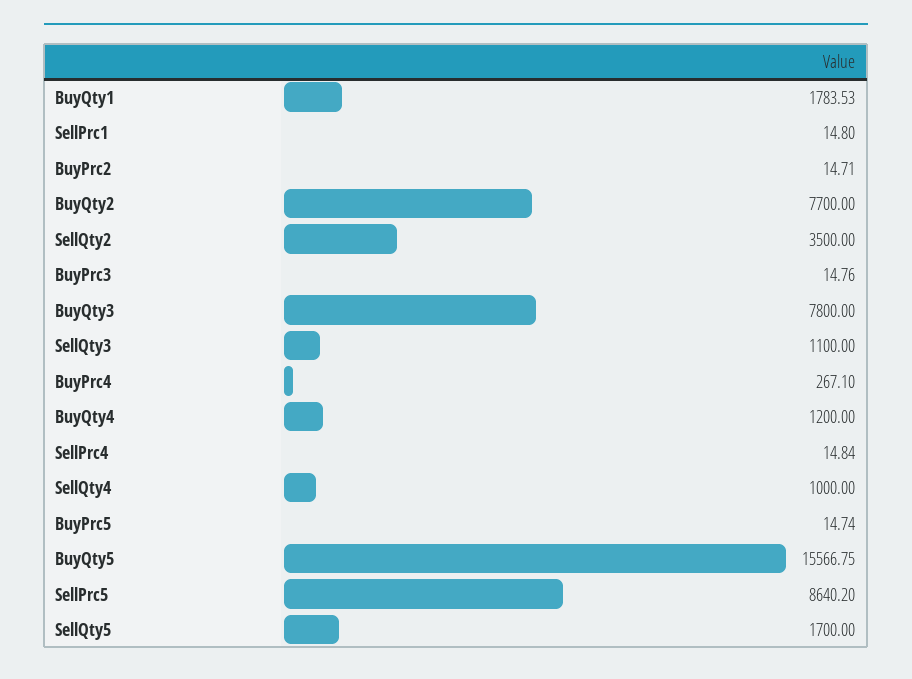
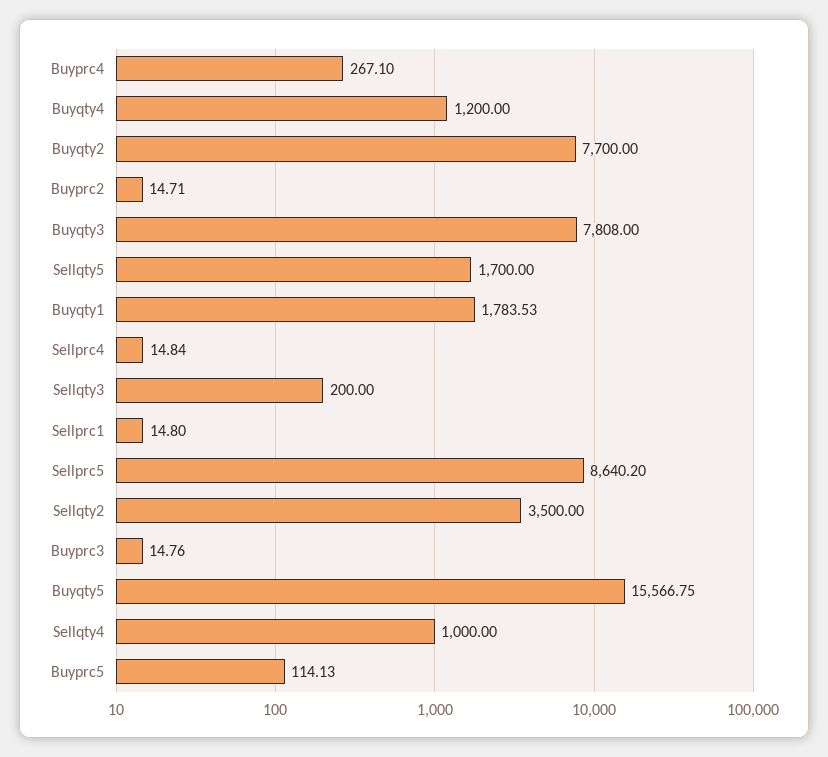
BuyQty3: 7800 -> 7808
SellQty3: 1100 -> 200
BuyPrc5: 14.74 -> 114.13

